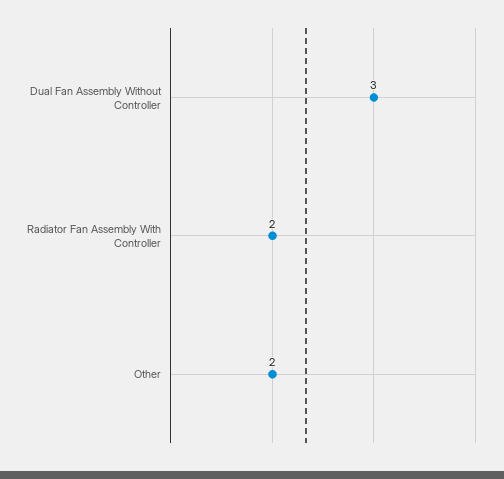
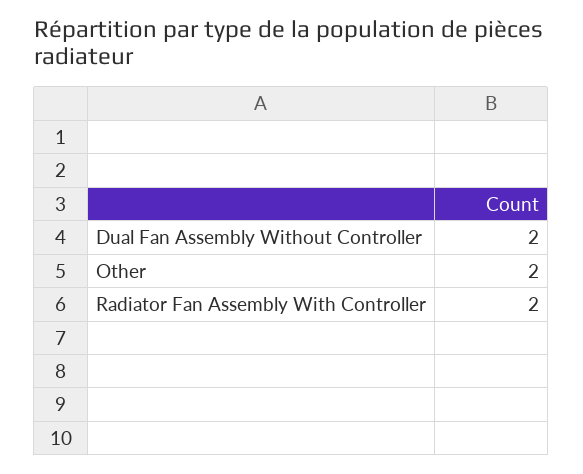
Dual Fan Assembly Without Controller: 3 -> 2

